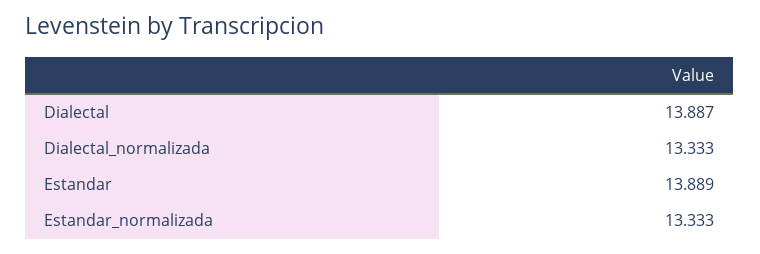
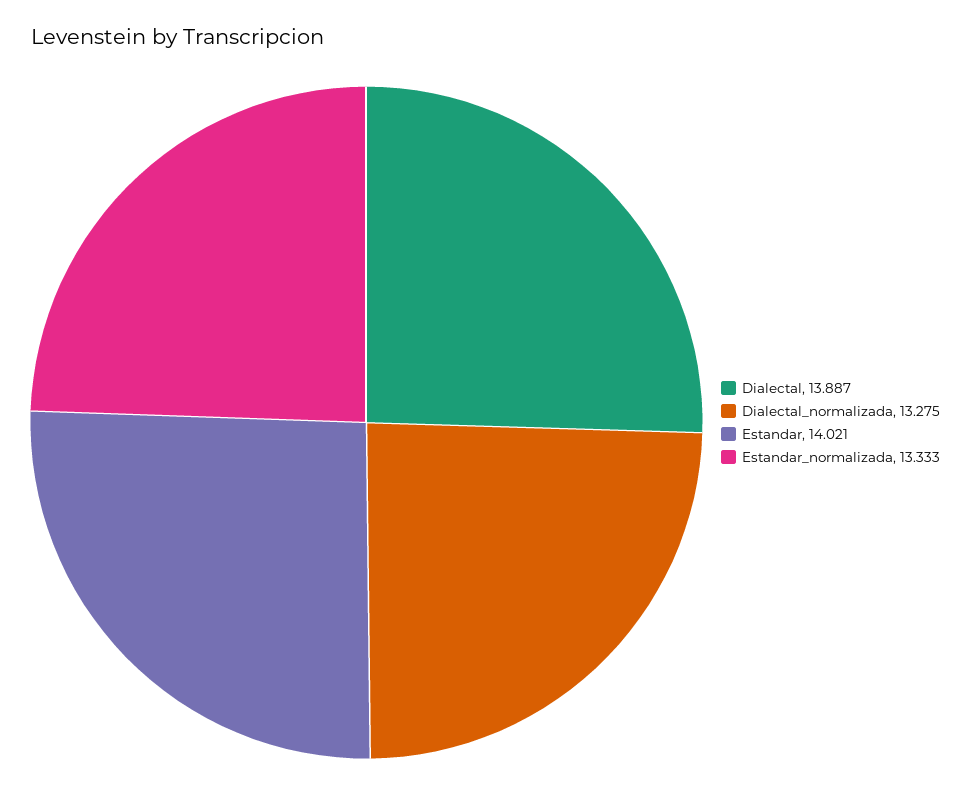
Dialectal_normalizada: 13.333 -> 13.275
Estandar: 13.889 -> 14.021

